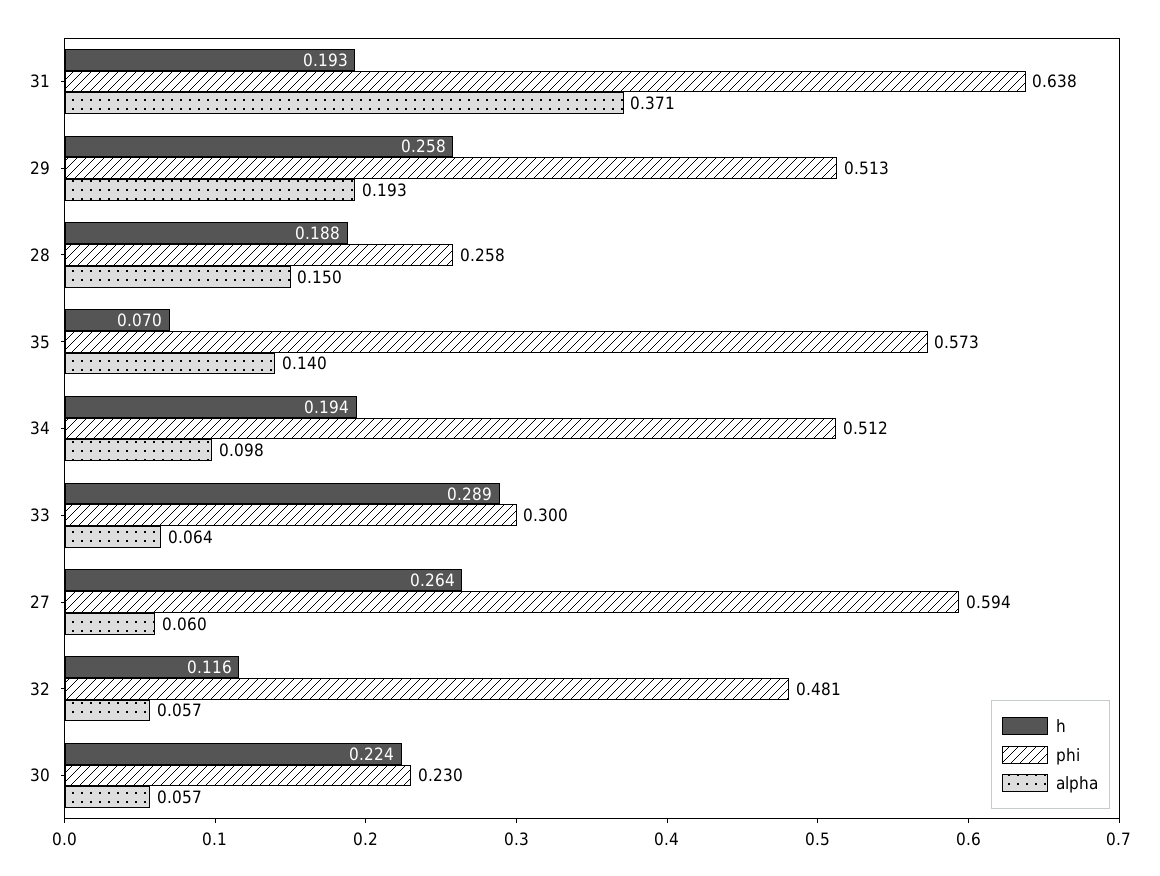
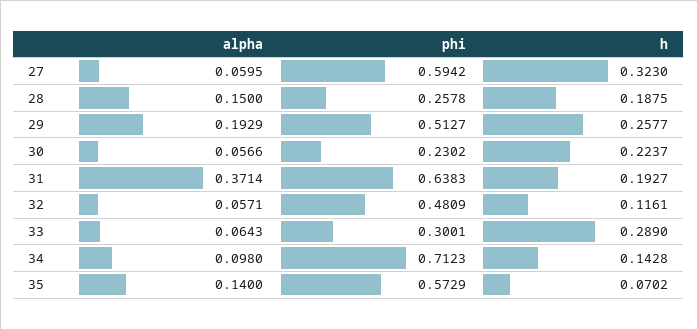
h, 34: 0.194 -> 0.1428
phi, 34: 0.512 -> 0.7123
h, 27: 0.264 -> 0.323

